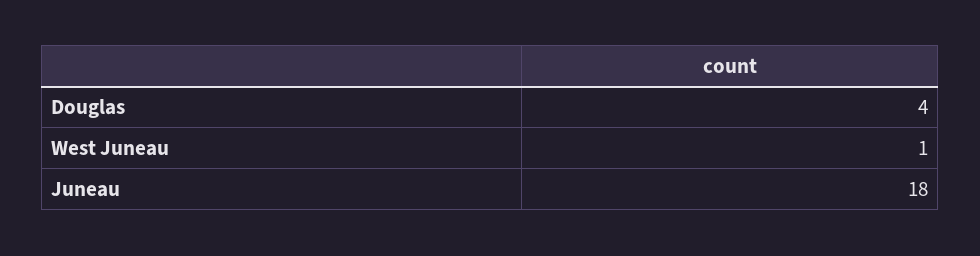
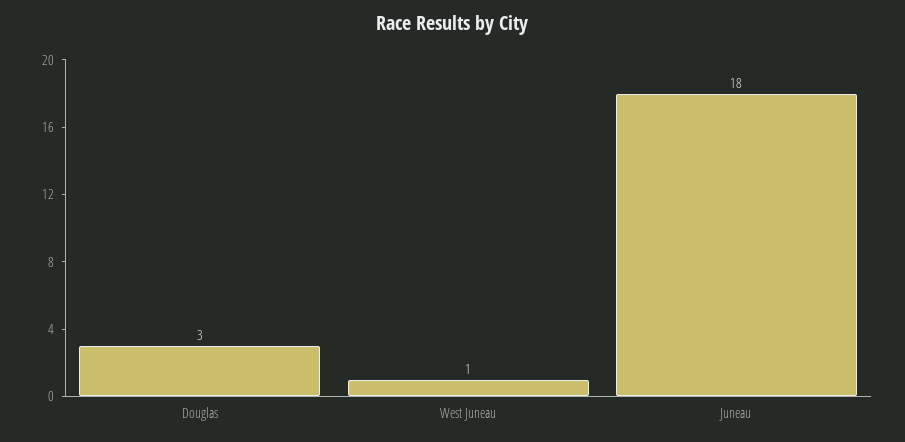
Douglas: 4 -> 3

